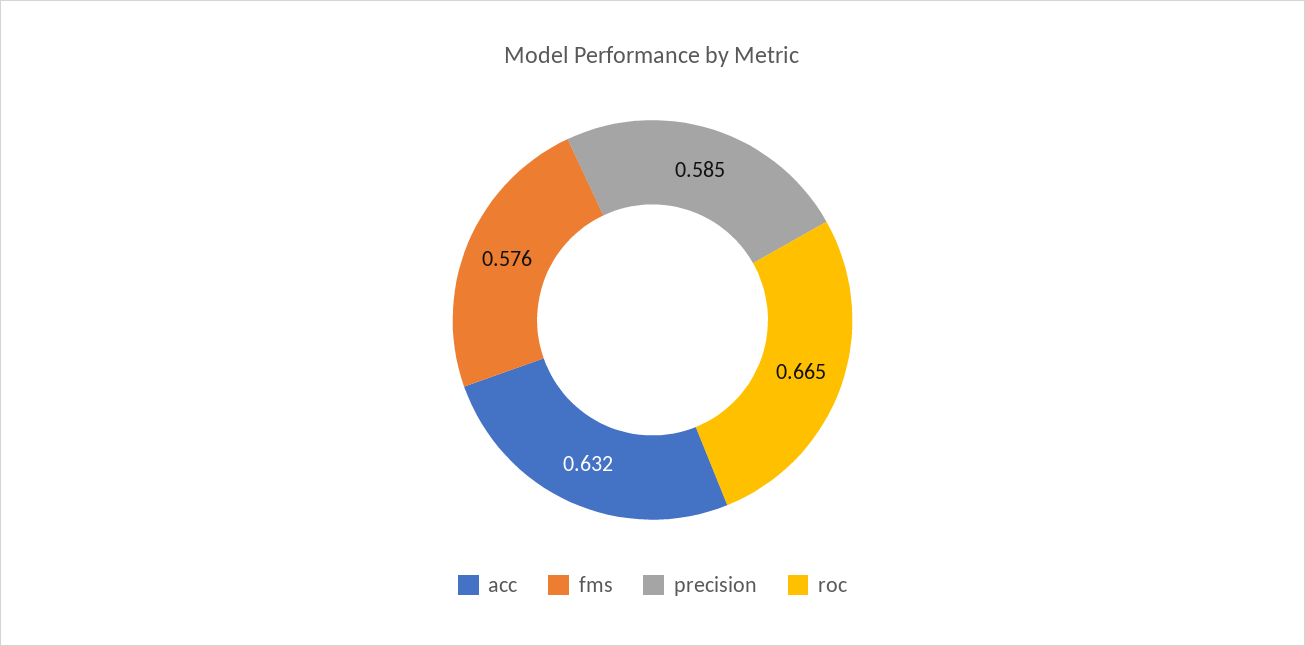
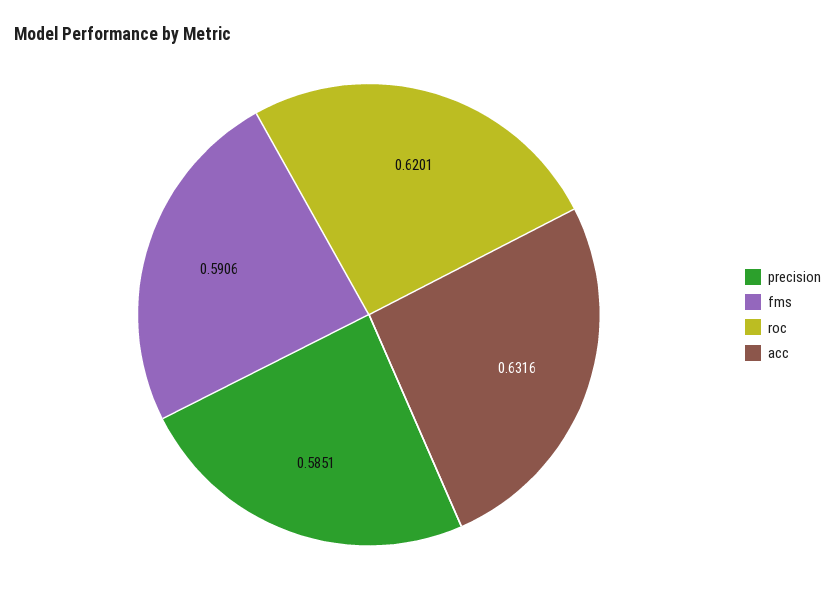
fms: 0.576 -> 0.5906
roc: 0.665 -> 0.6201

